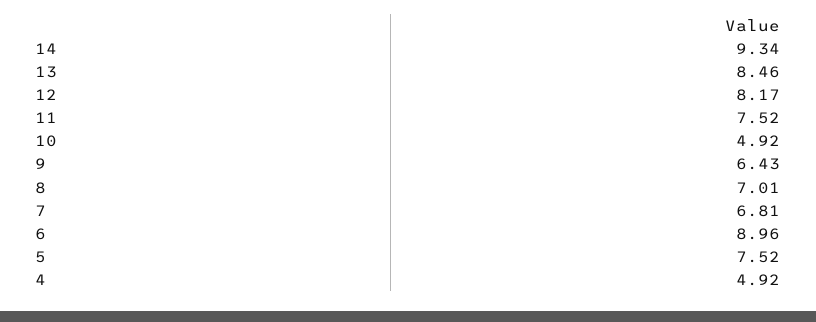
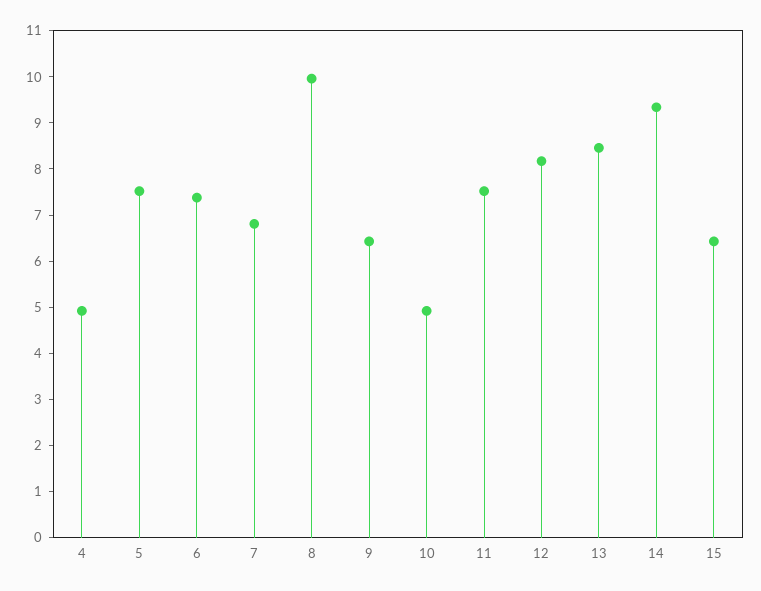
8: 7.01 -> 10
6: 8.96 -> 7.4
15: none -> 6.4

